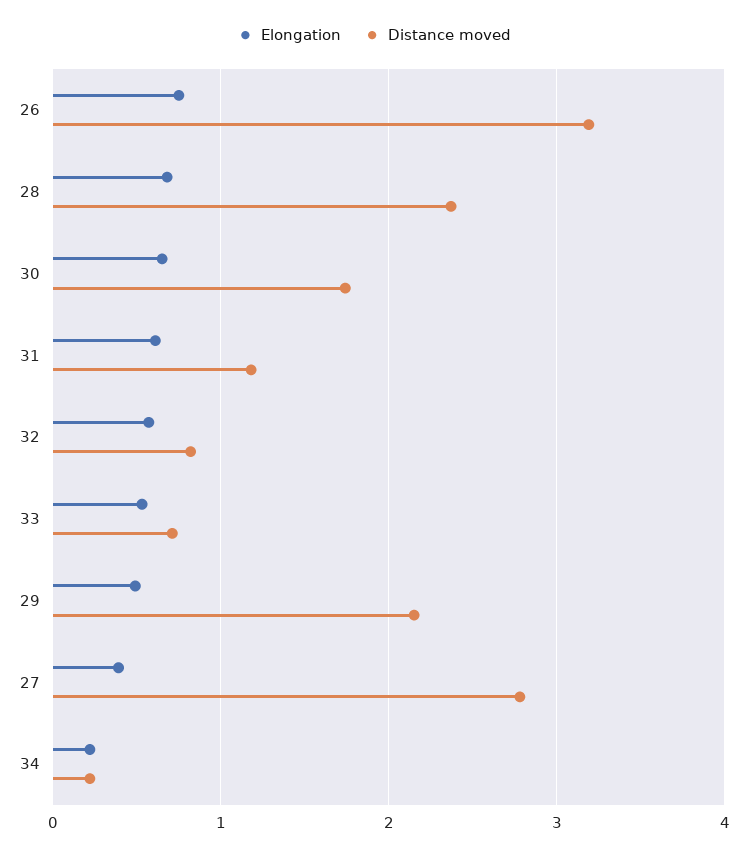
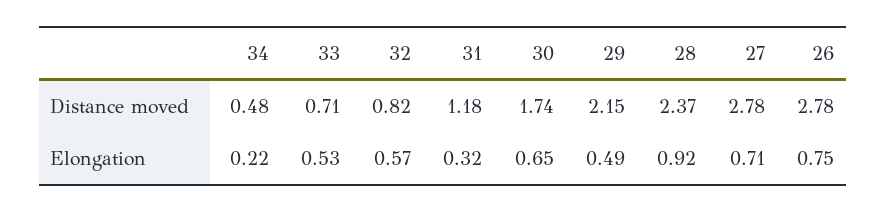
Distance moved, 26: 3.2 -> 2.78
Elongation, 28: 0.7 -> 0.92
Elongation, 31: 0.6 -> 0.32
Elongation, 27: 0.4 -> 0.71
Distance moved, 34: 0.2 -> 0.48

